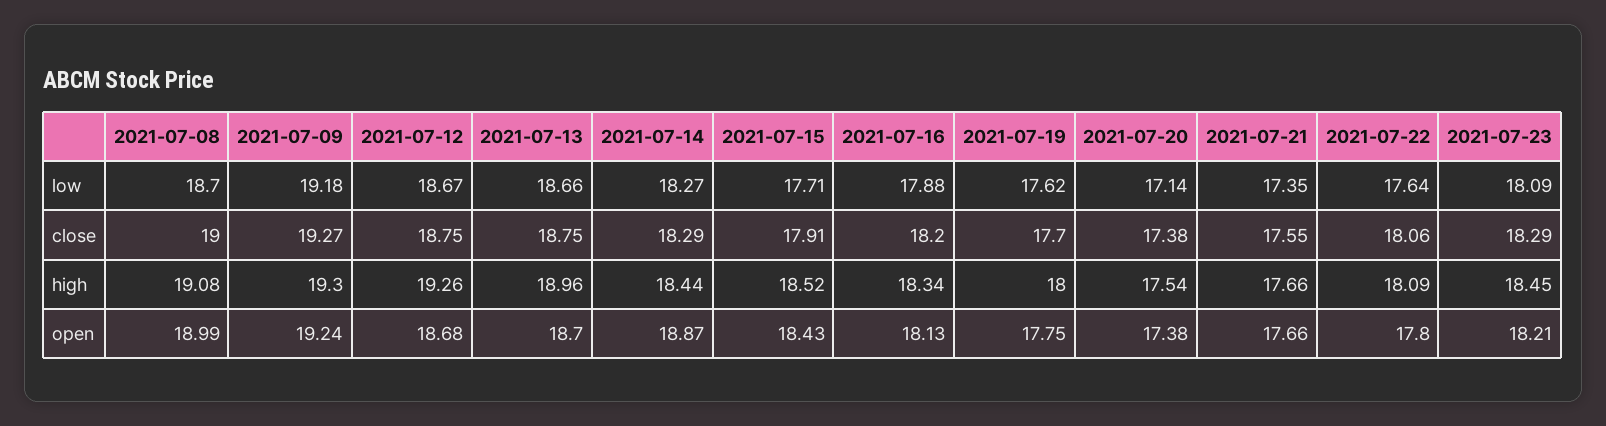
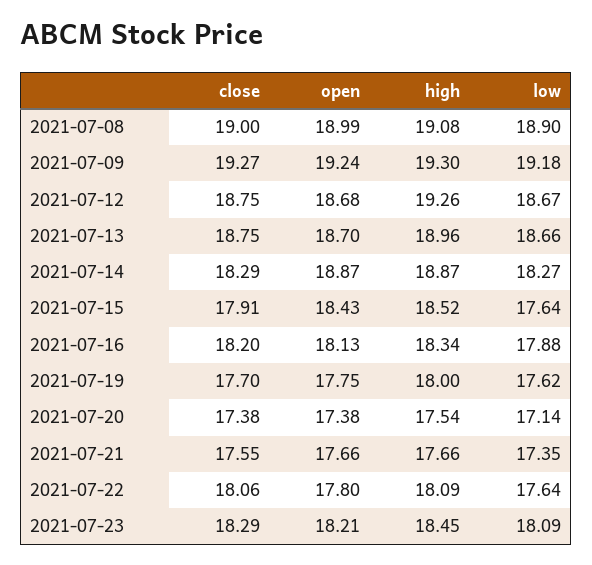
2021-07-08, low: 18.7 -> 18.9
2021-07-15, low: 17.71 -> 17.64
2021-07-14, high: 18.44 -> 18.87

